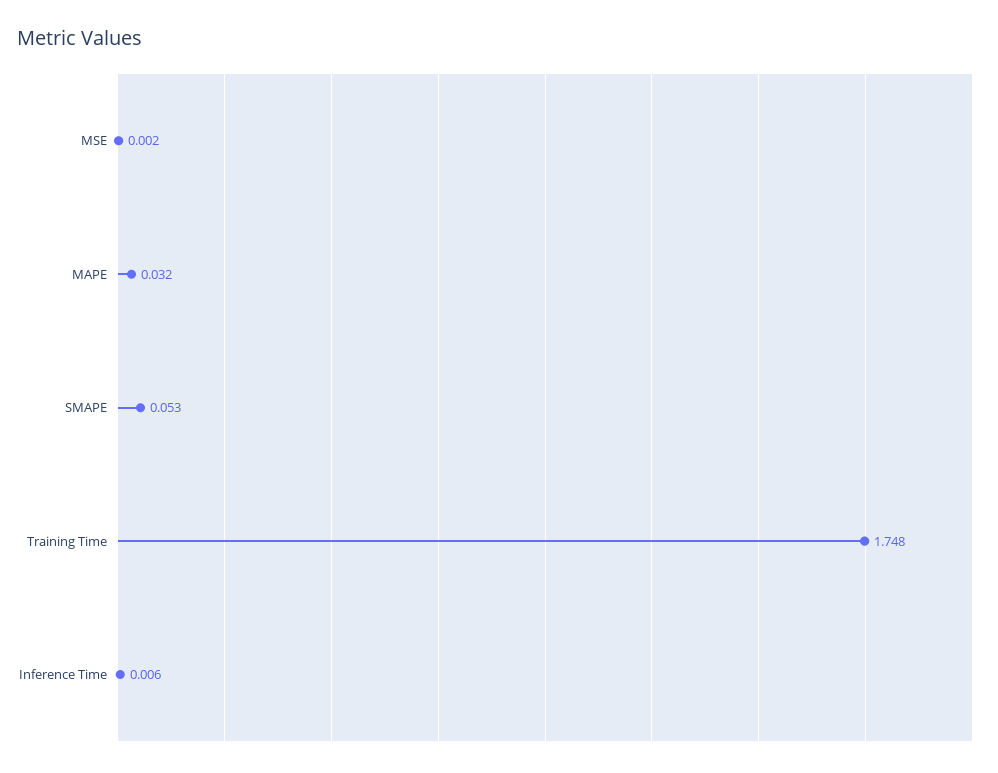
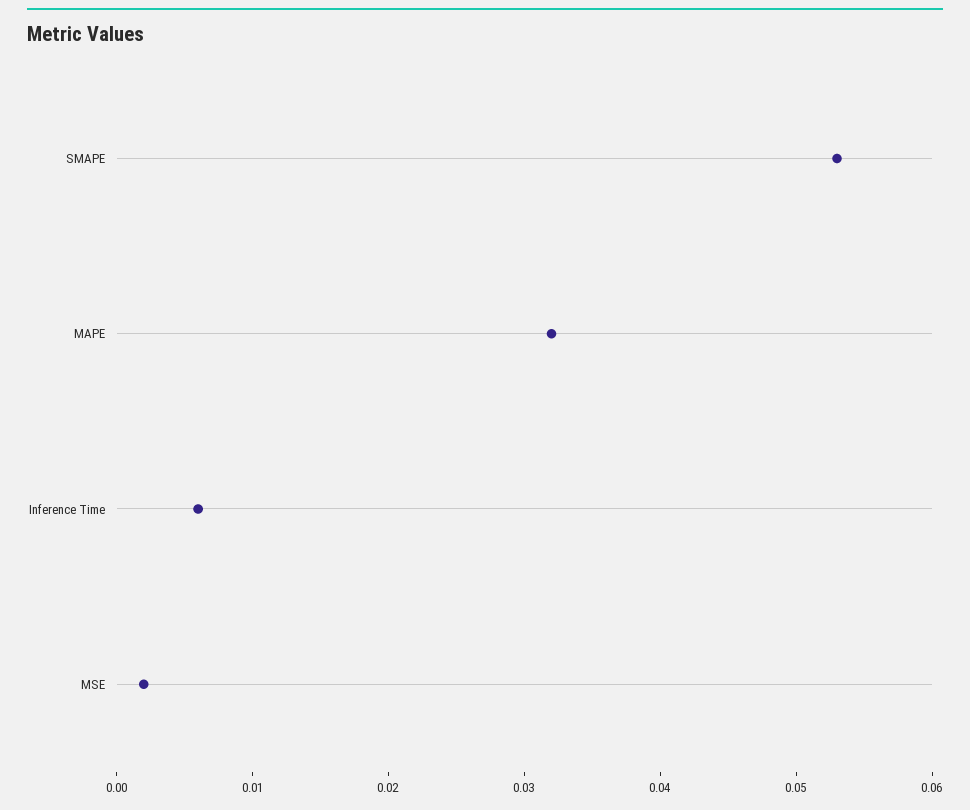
Training Time: 1.748 -> none

